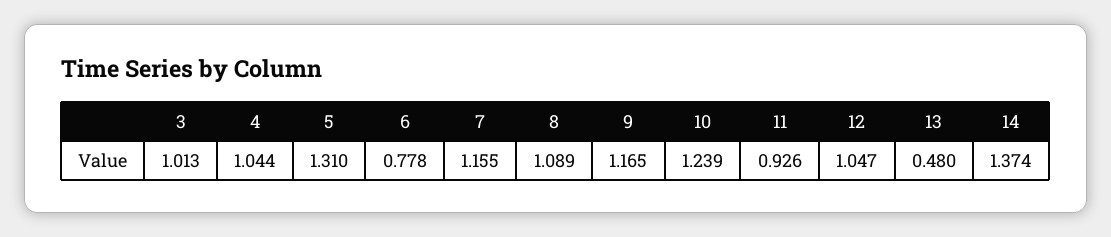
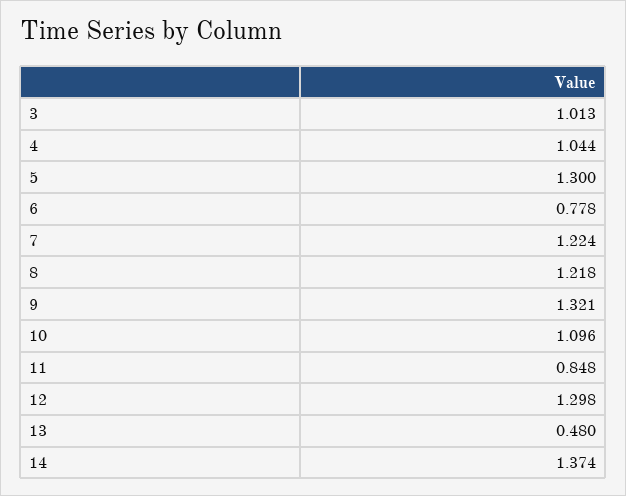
5: 1.31 -> 1.3
7: 1.155 -> 1.224
8: 1.089 -> 1.218
9: 1.165 -> 1.321
10: 1.239 -> 1.096
11: 0.926 -> 0.848
12: 1.047 -> 1.298

